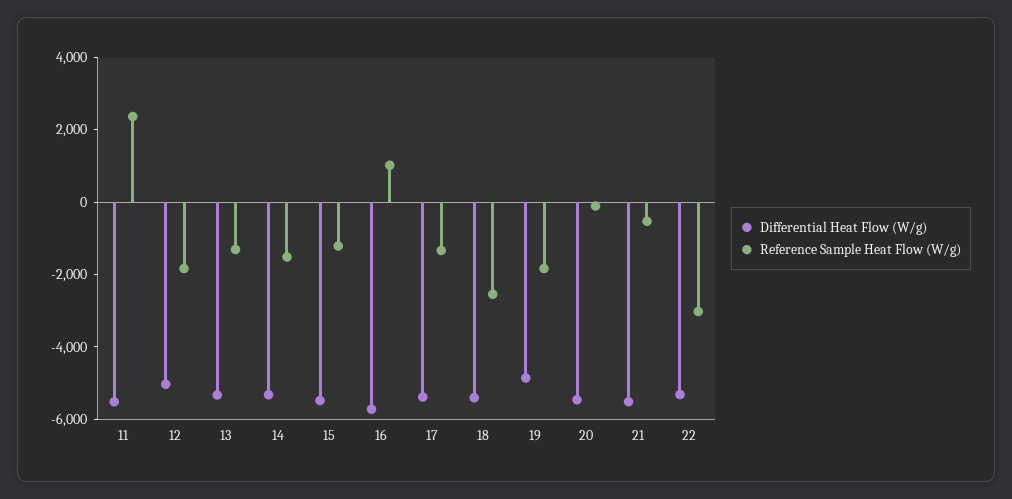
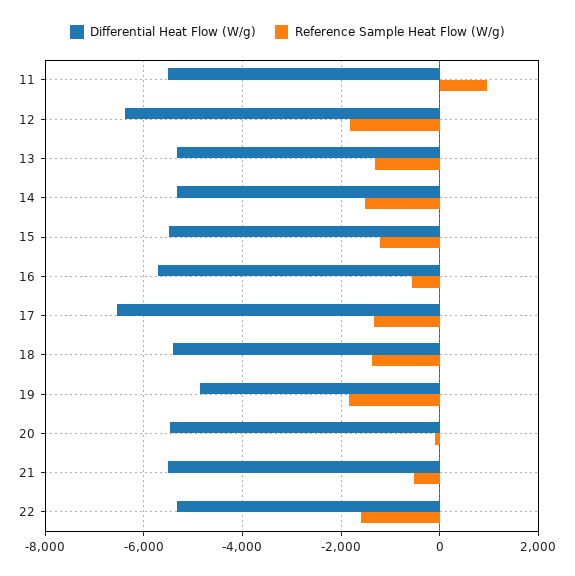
Reference Sample Heat Flow (W/g), 11: 2500 -> 1000
Differential Heat Flow (W/g), 12: -5000 -> -6400
Reference Sample Heat Flow (W/g), 16: 1000 -> -600
Differential Heat Flow (W/g), 17: -5500 -> -6600
Reference Sample Heat Flow (W/g), 18: -2500 -> -1400
Reference Sample Heat Flow (W/g), 22: -3000 -> -1600

